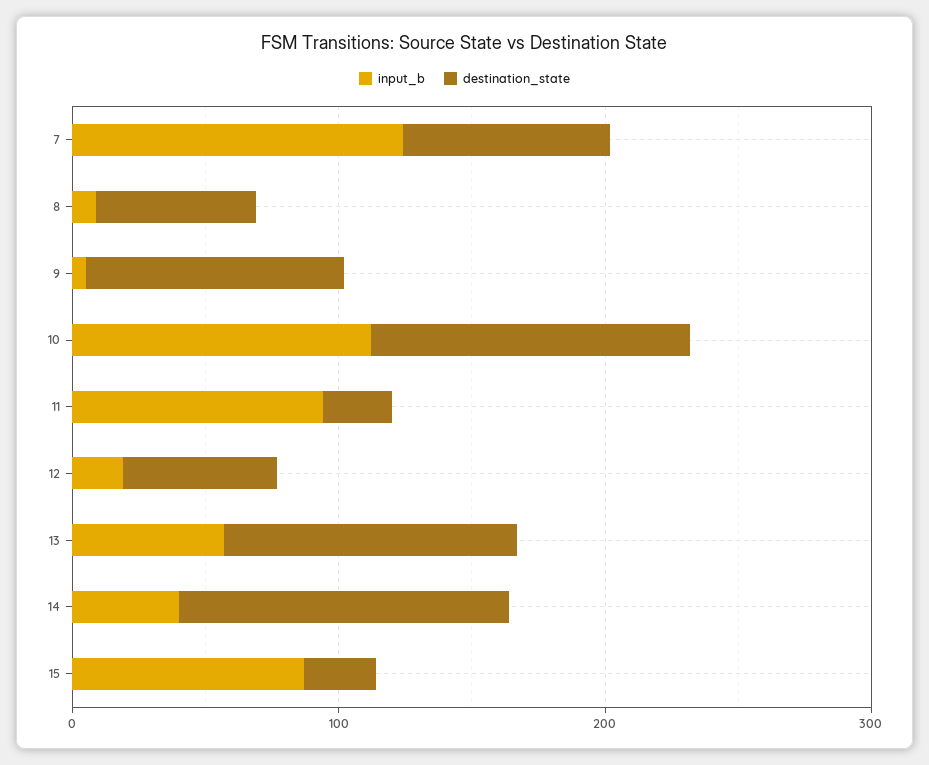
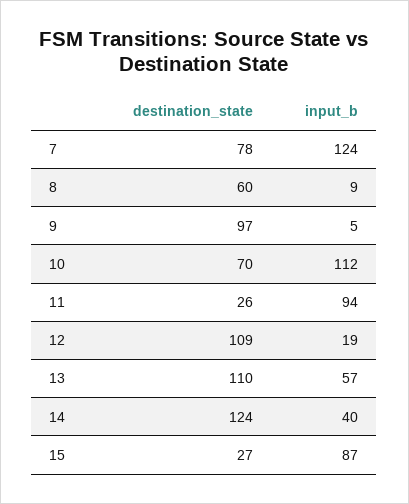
destination_state, 10: 120 -> 70
destination_state, 12: 60 -> 109

